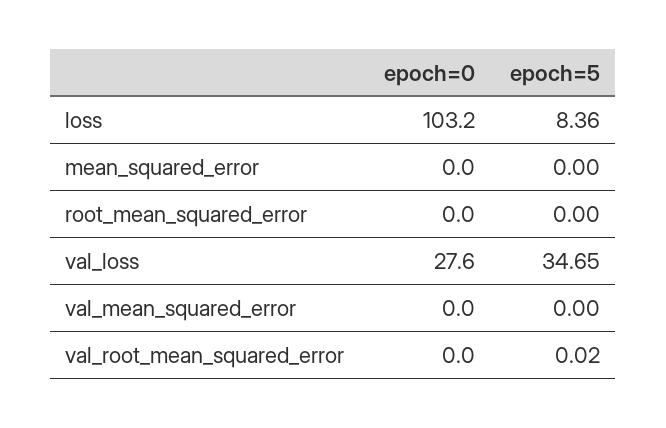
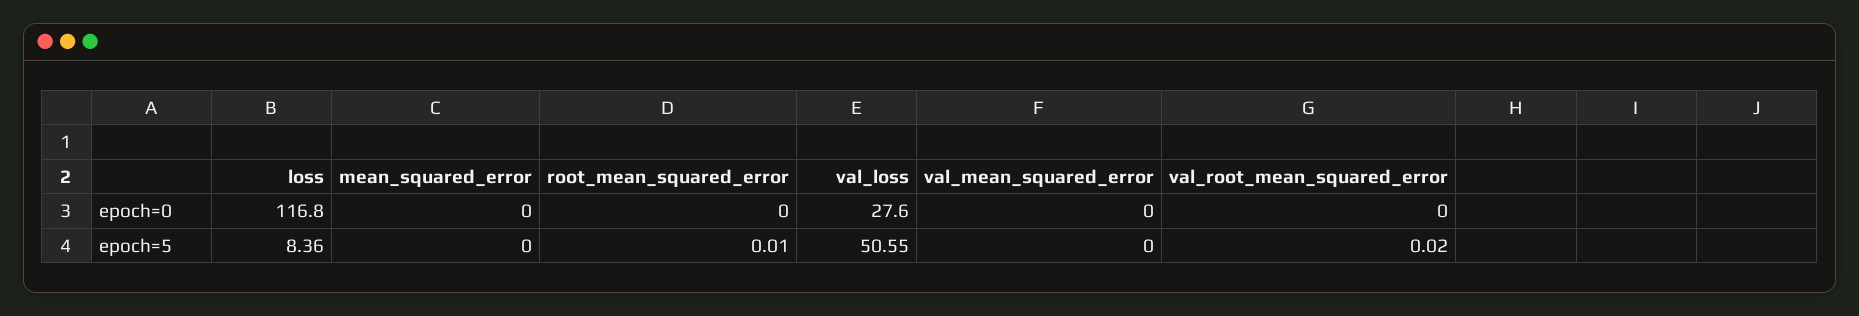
epoch=0, loss: 103.2 -> 116.8
epoch=5, root_mean_squared_error: 0 -> 0.01
epoch=5, val_loss: 34.65 -> 50.55

